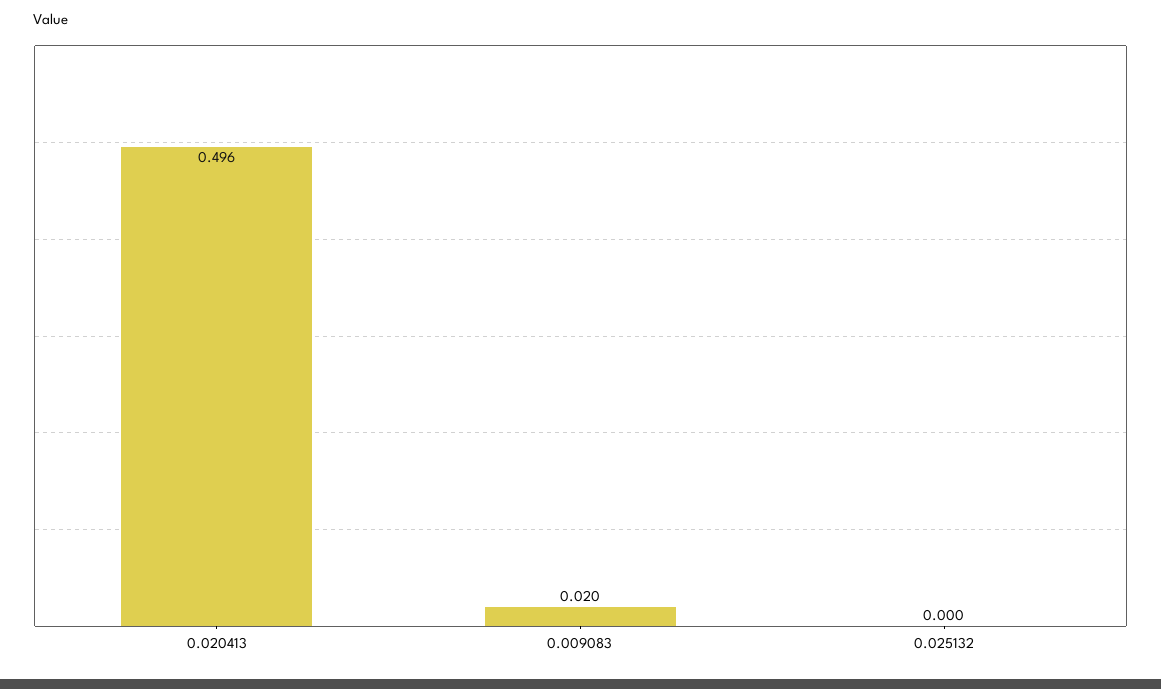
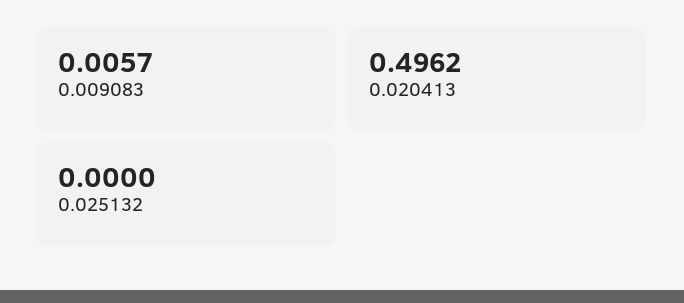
0.009083: 0.02 -> 0.0057

